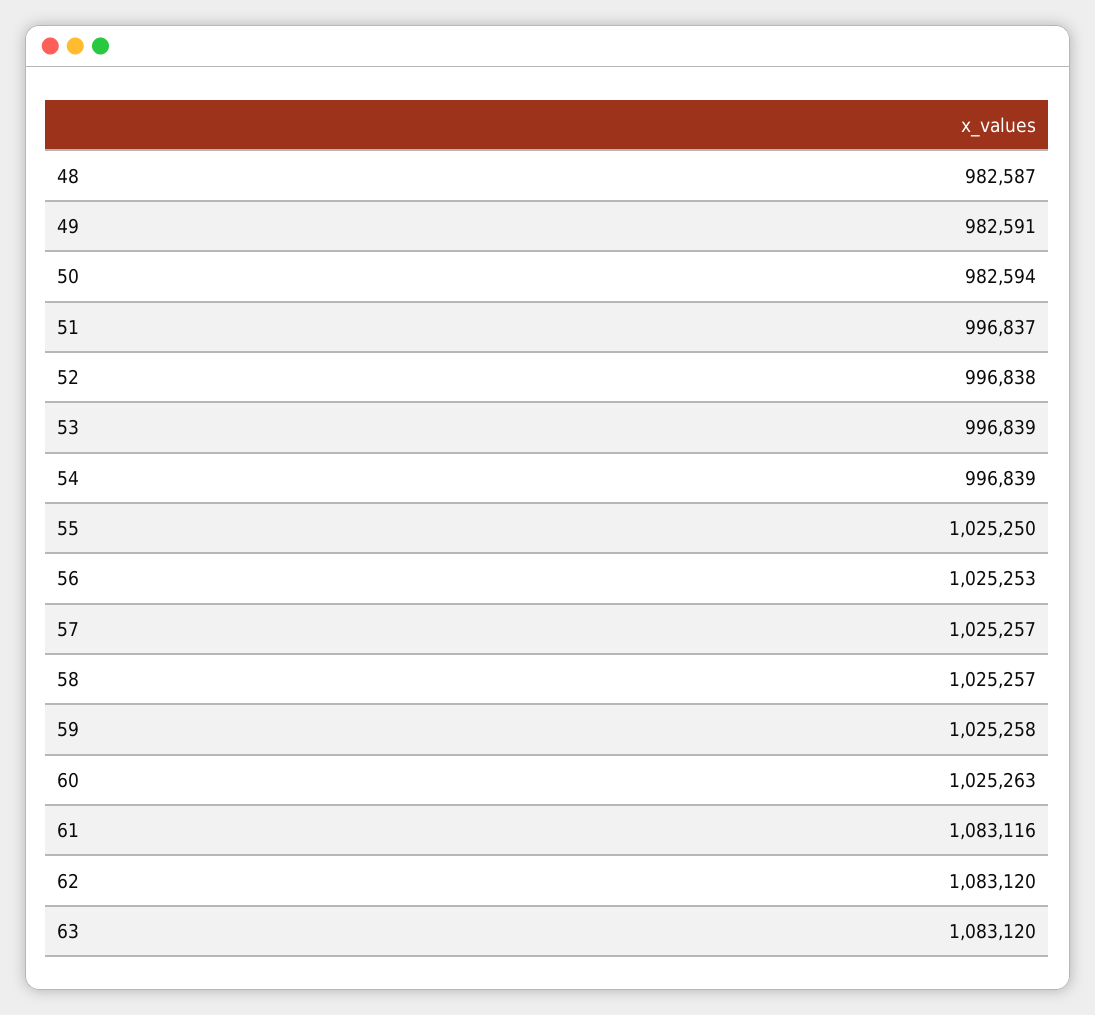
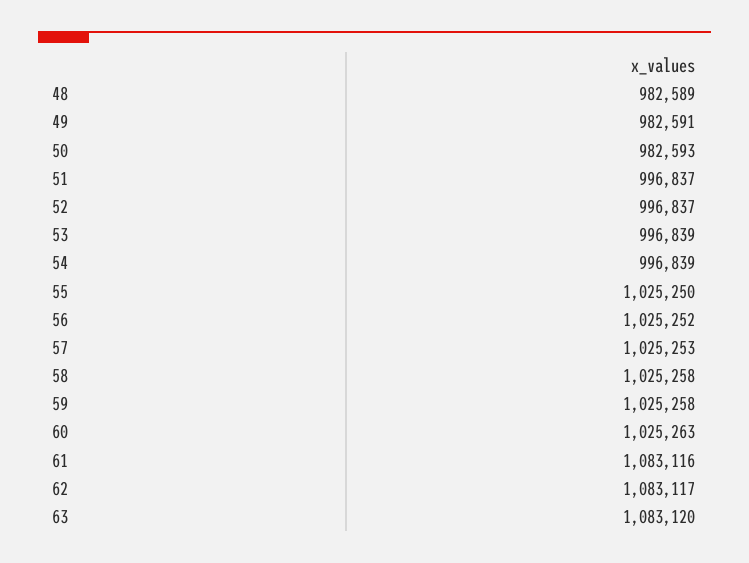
48: 982587 -> 982589
50: 982594 -> 982593
52: 996838 -> 996837
56: 1025253 -> 1025252
57: 1025257 -> 1025253
58: 1025257 -> 1025258
62: 1083120 -> 1083117

